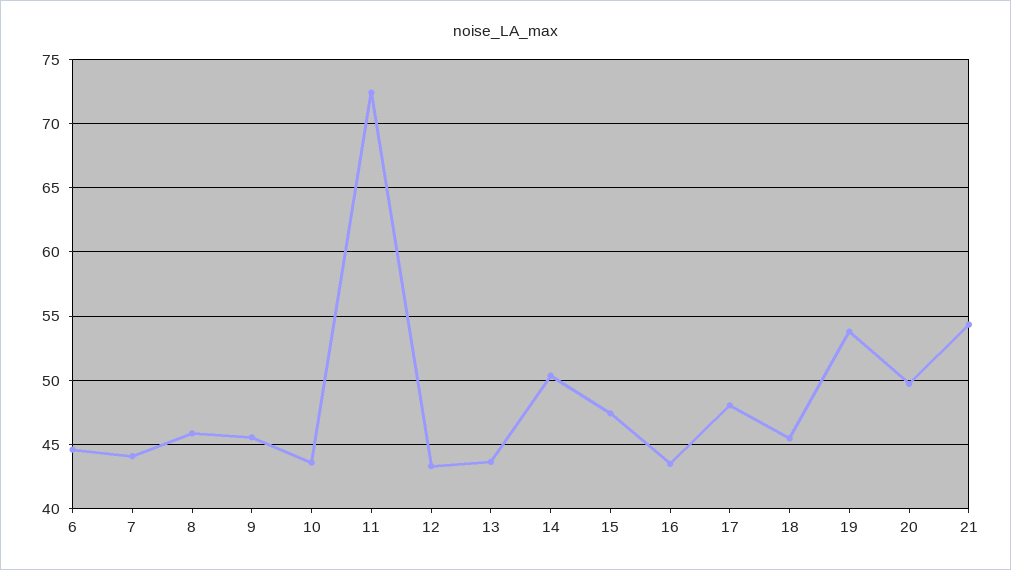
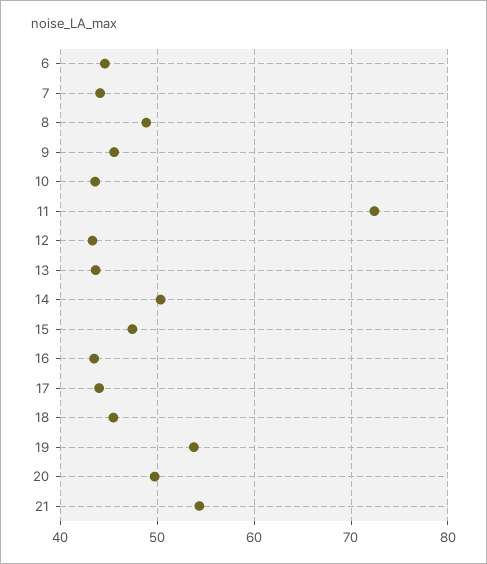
8: 46 -> 49
17: 48 -> 44

